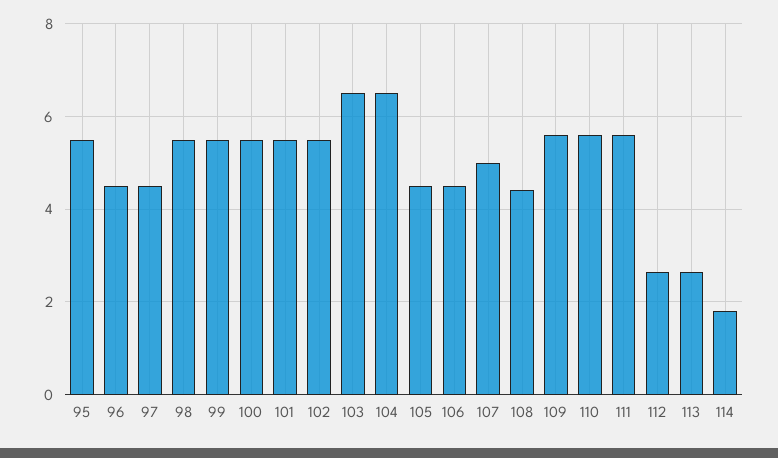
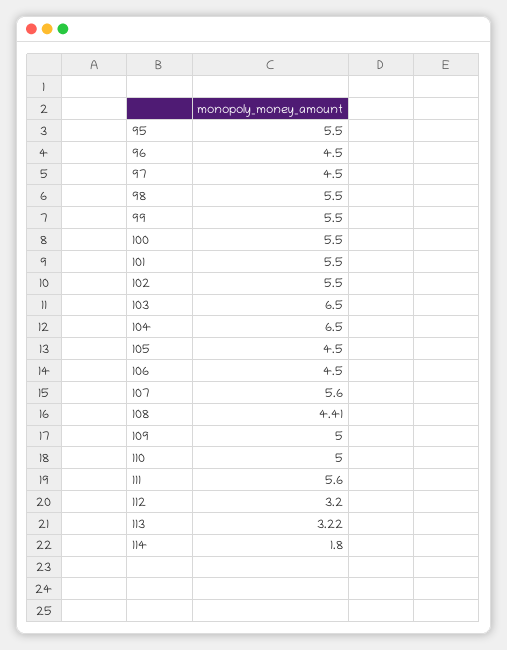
107: 5 -> 5.6
109: 5.6 -> 5
110: 5.6 -> 5
112: 2.6 -> 3.2
113: 2.6 -> 3.22

